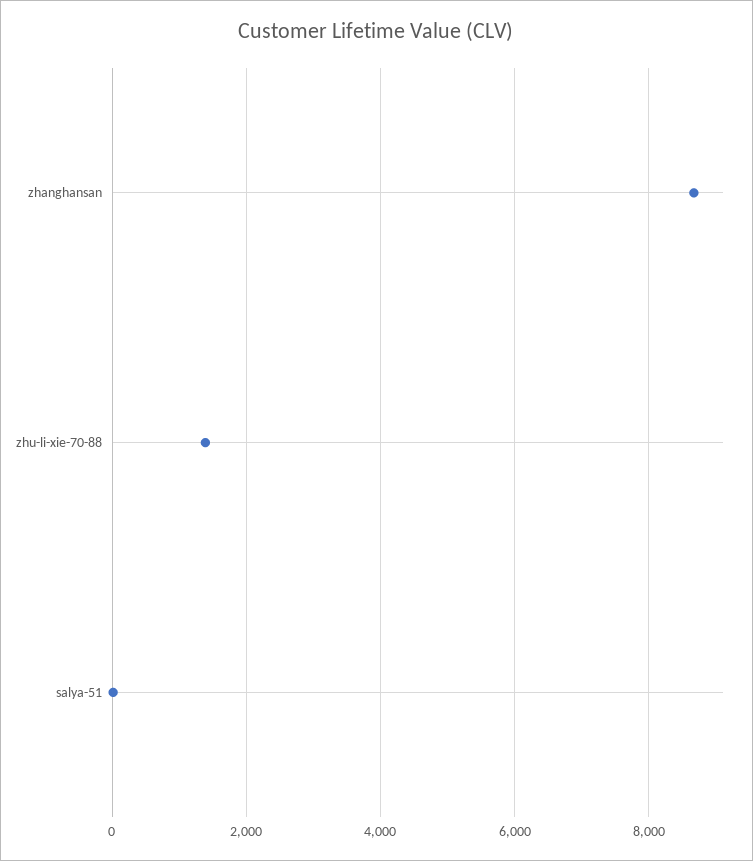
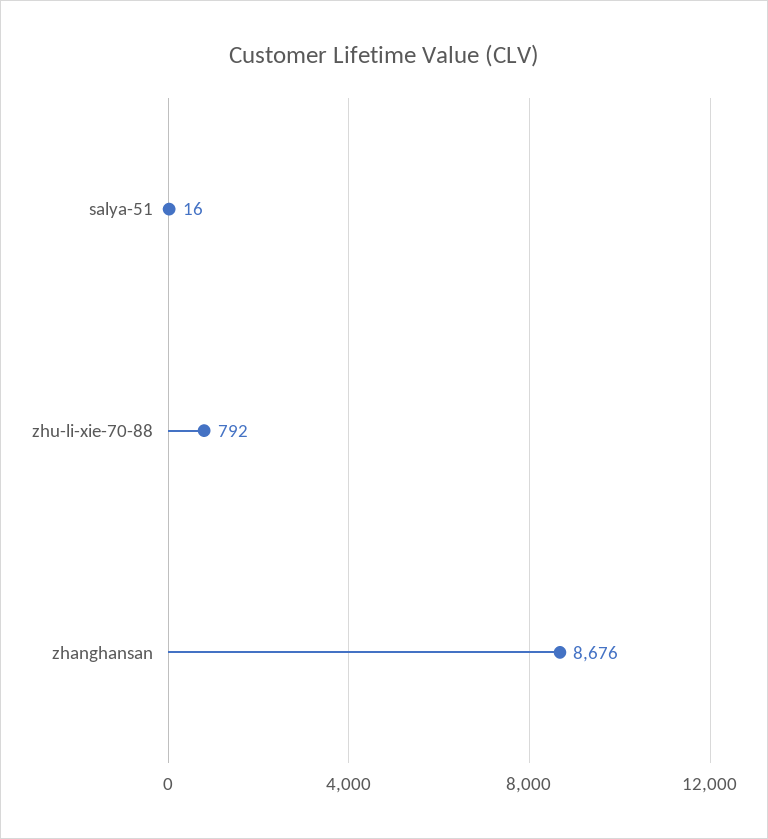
zhu-li-xie-70-88: 1400 -> 792

